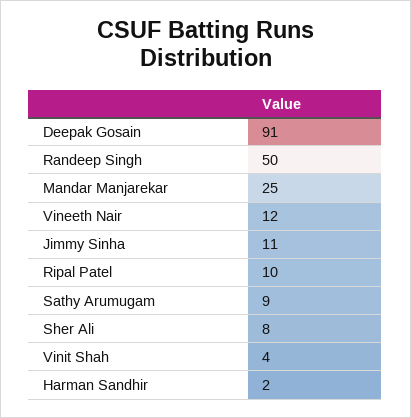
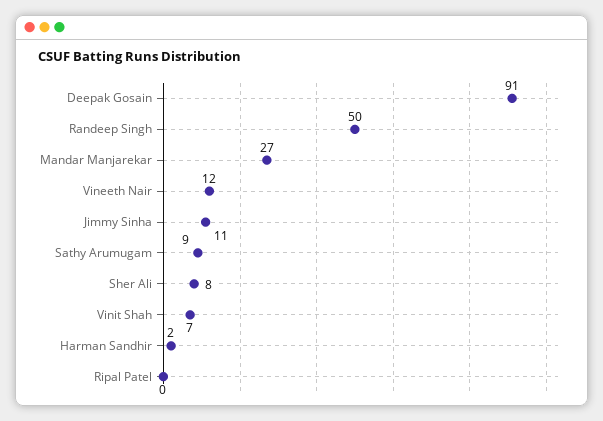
Mandar Manjarekar: 25 -> 27
Ripal Patel: 10 -> 0
Vinit Shah: 4 -> 7

